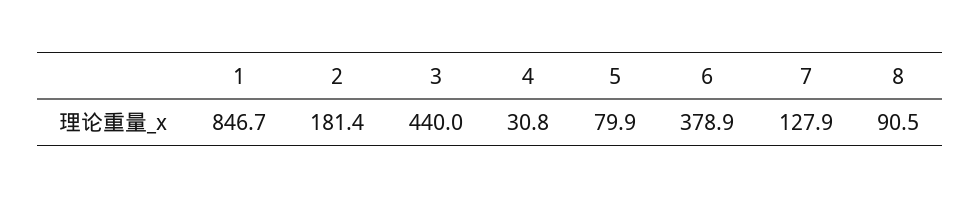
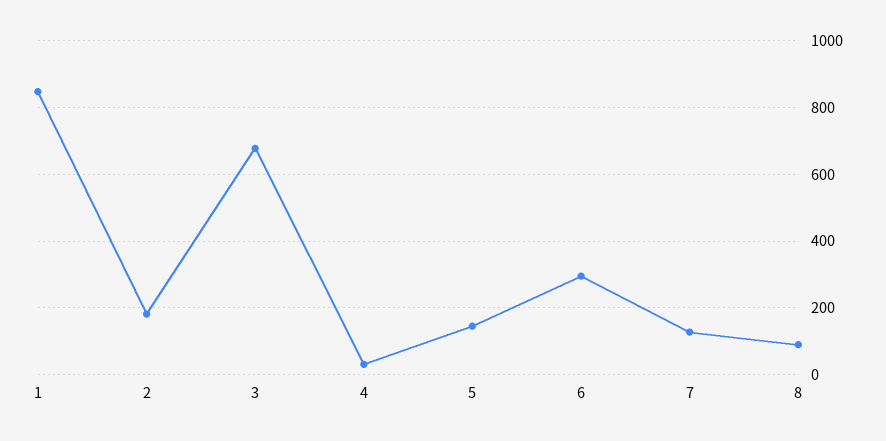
3: 440 -> 680
5: 79.9 -> 140
6: 378.9 -> 300

